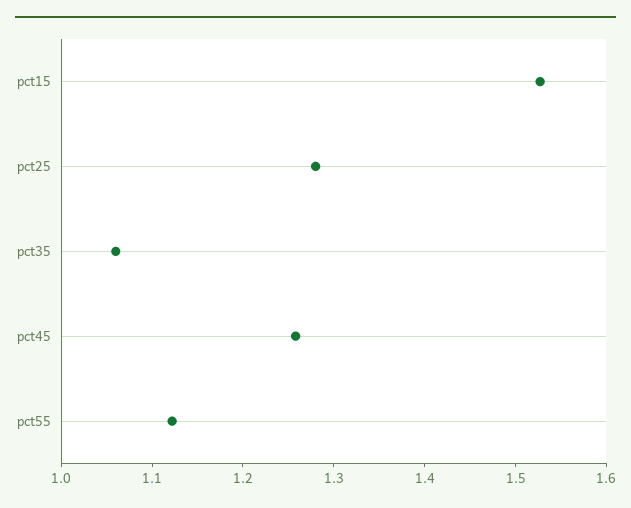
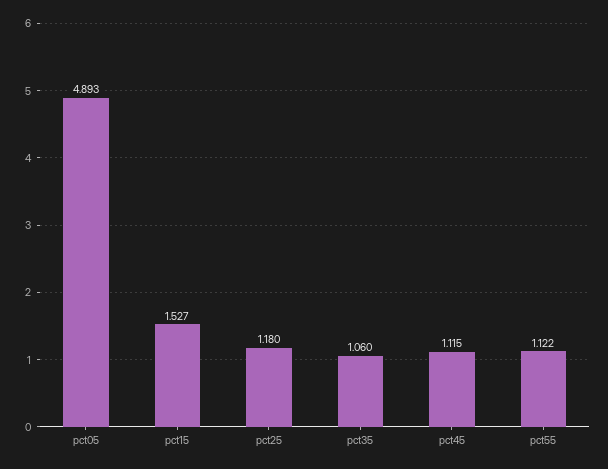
pct25: 1.28 -> 1.18
pct45: 1.26 -> 1.115
pct05: none -> 4.893

